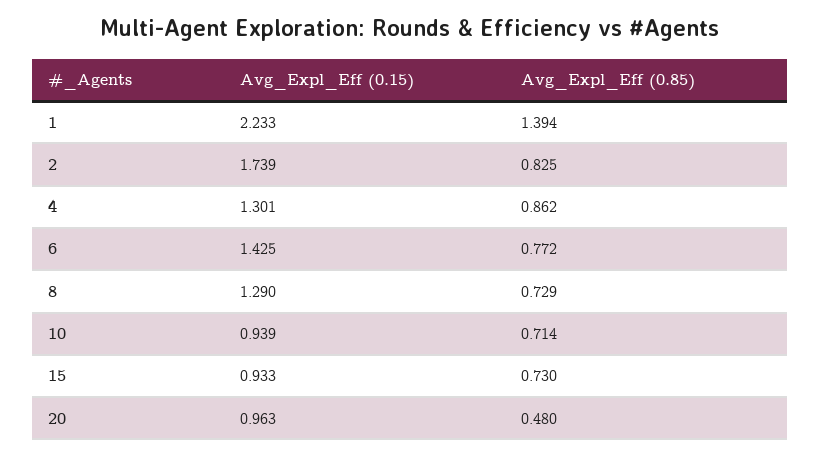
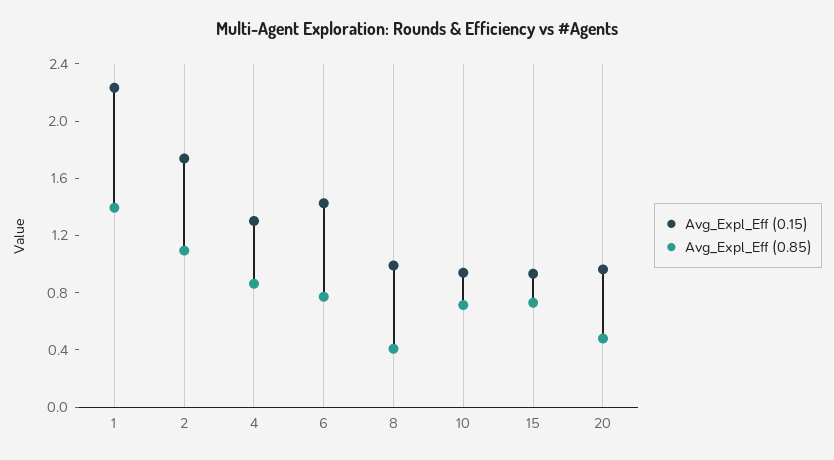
Avg_Expl_Eff (0.85), 2: 0.825 -> 1.1
Avg_Expl_Eff (0.15), 8: 1.29 -> 1
Avg_Expl_Eff (0.85), 8: 0.729 -> 0.4

